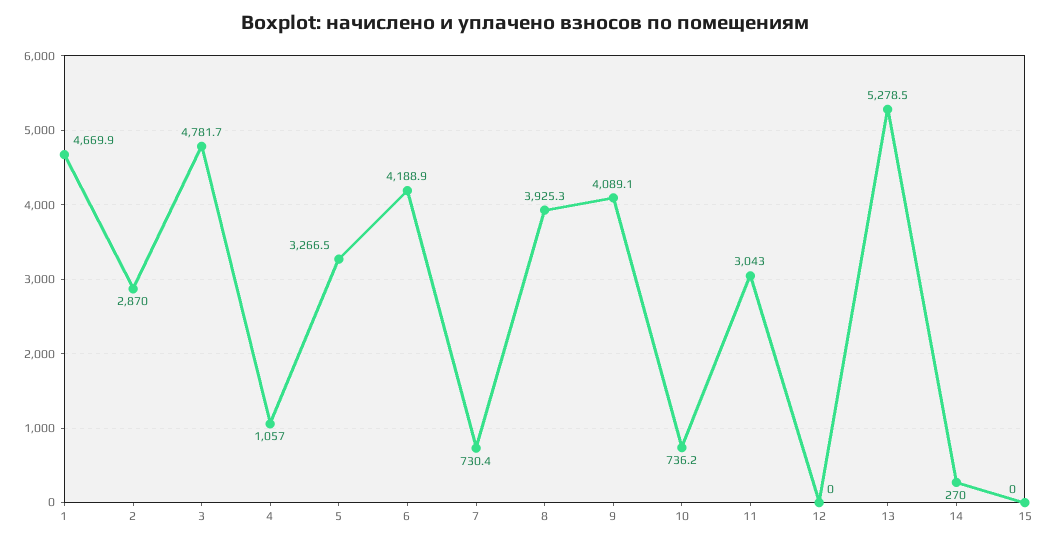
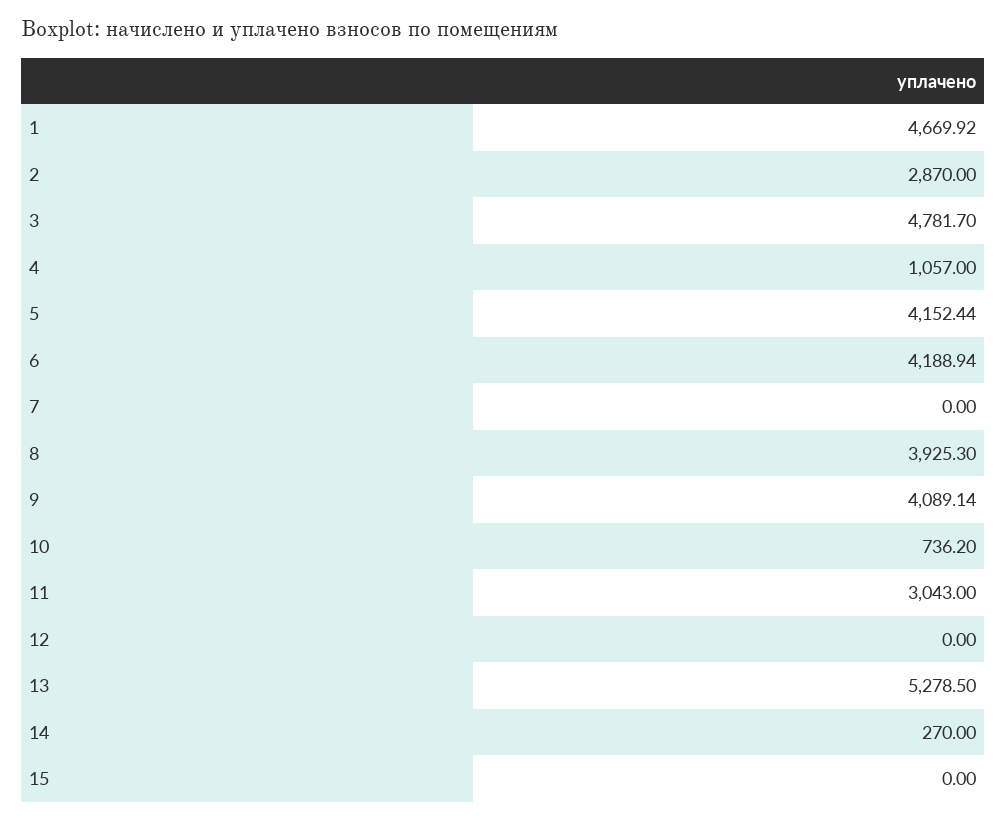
5: 3266.5 -> 4152.44
7: 730.4 -> 0

